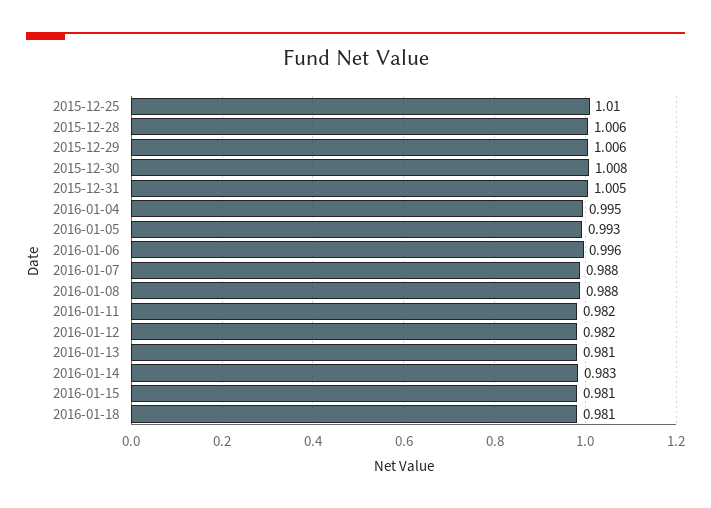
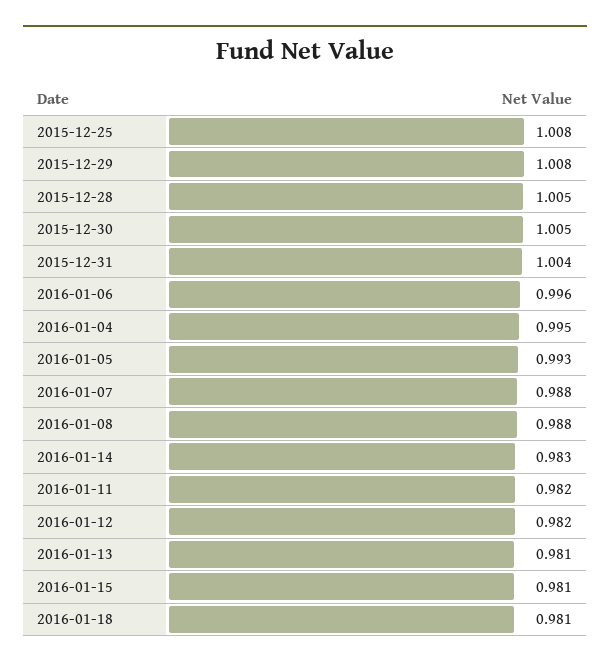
2015-12-25: 1.01 -> 1.008
2015-12-28: 1.006 -> 1.005
2015-12-29: 1.006 -> 1.008
2015-12-30: 1.008 -> 1.005
2015-12-31: 1.005 -> 1.004

